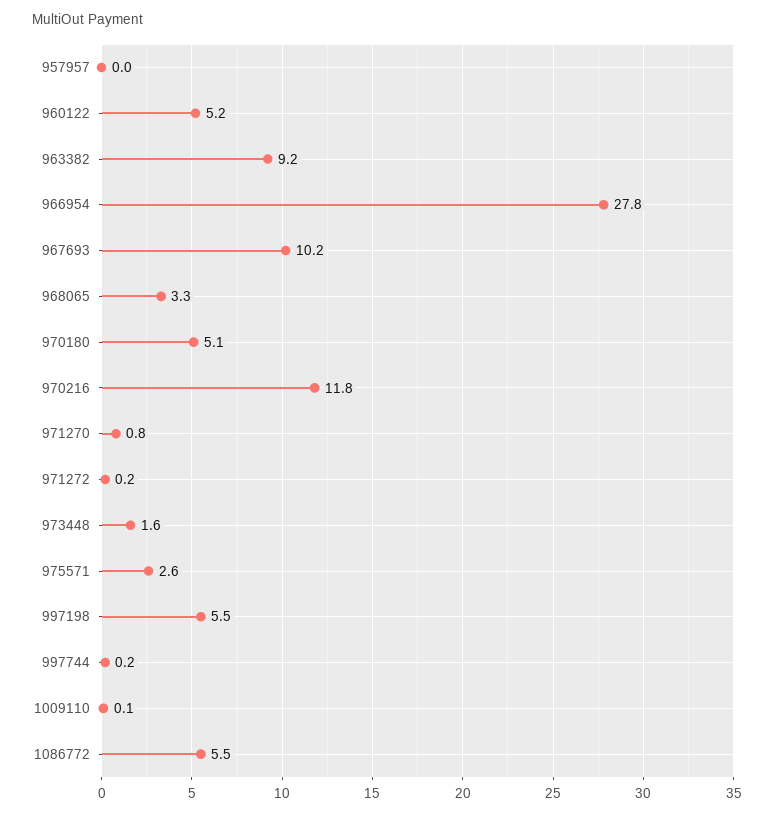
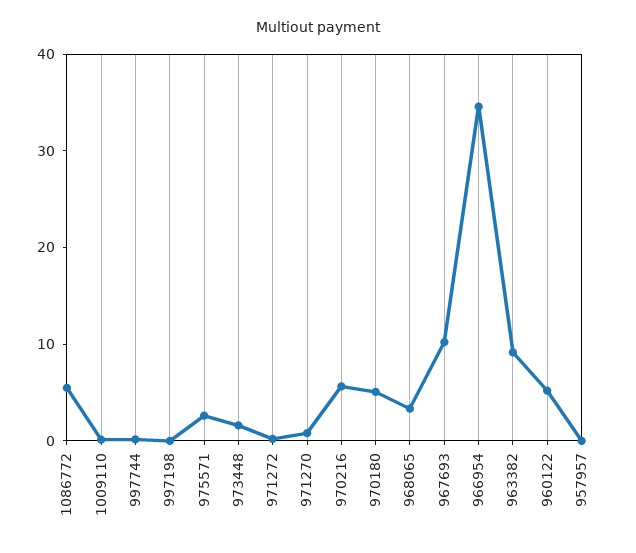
966954: 27.8 -> 34
970216: 11.8 -> 6
997198: 5.5 -> 0

